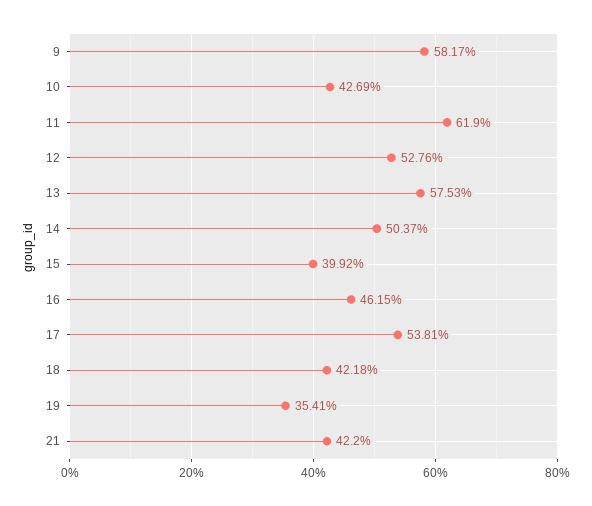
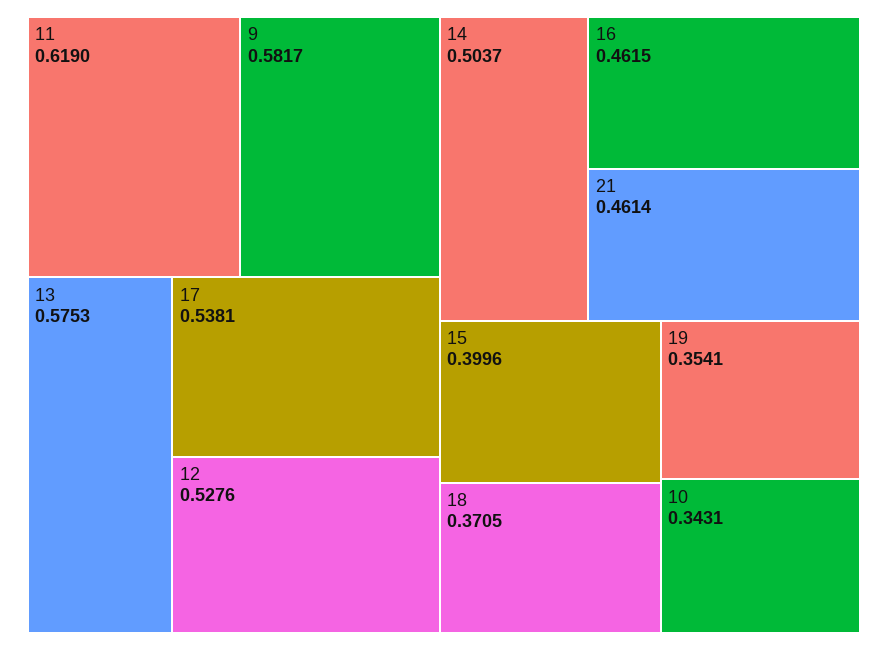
10: 0.4269 -> 0.3431
15: 0.3992 -> 0.3996
18: 0.4218 -> 0.3705
21: 0.422 -> 0.4614

